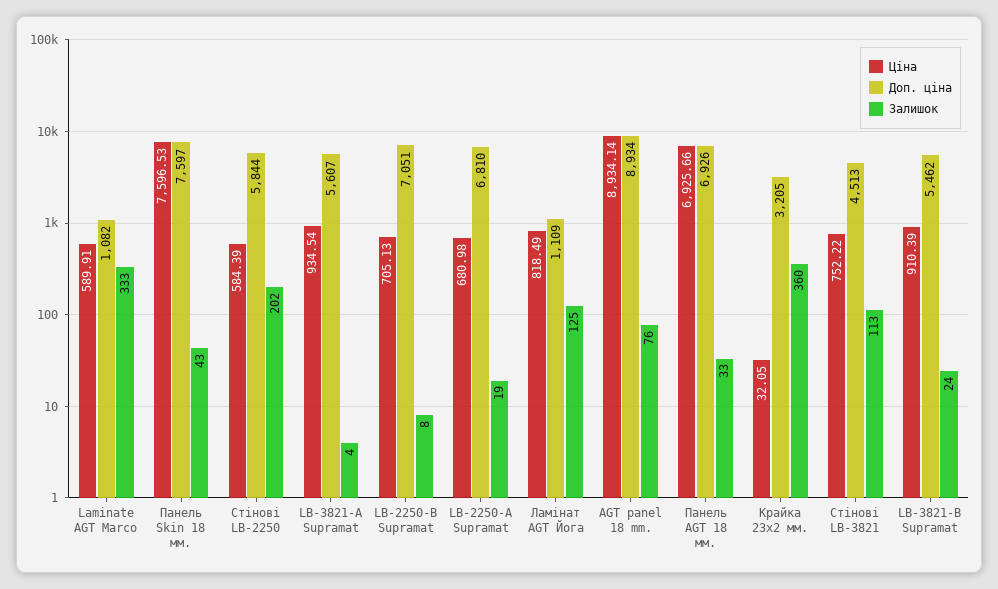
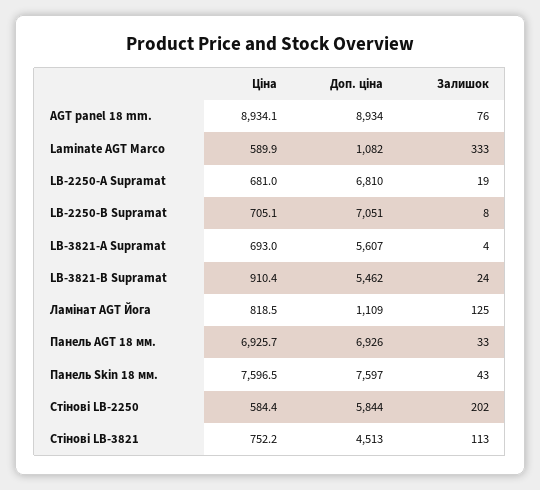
Ціна, LB-3821-А Supramat: 934.54 -> 693
Ціна, Крайка 23x2 мм.: 32.05 -> none
Доп. ціна, Крайка 23x2 мм.: 3205 -> none
Залишок, Крайка 23x2 мм.: 360 -> none

